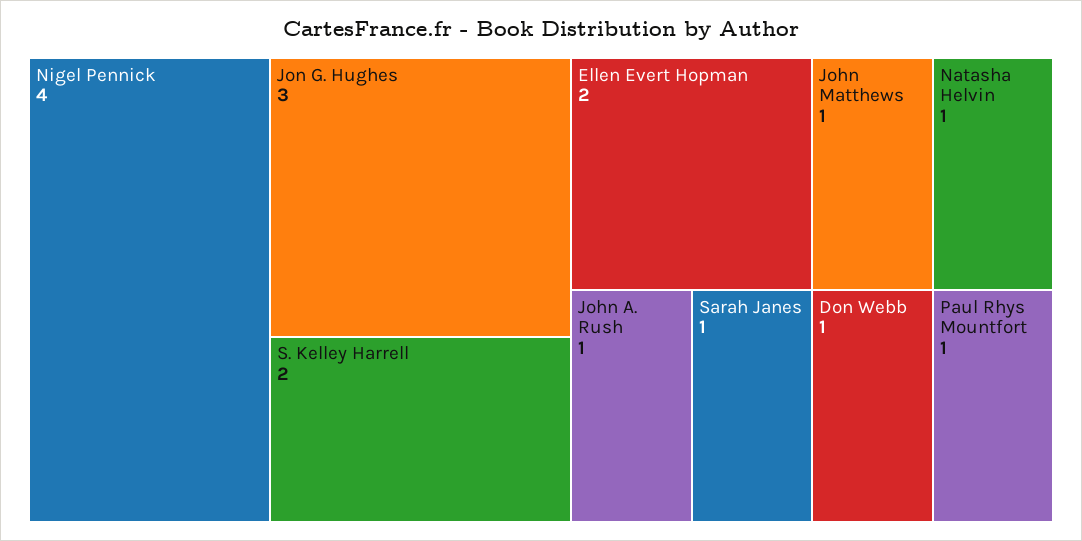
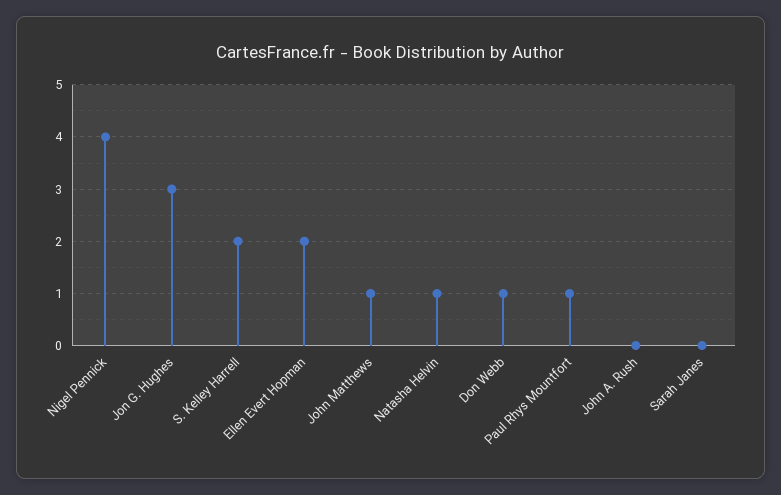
John A. Rush: 1 -> 0
Sarah Janes: 1 -> 0

